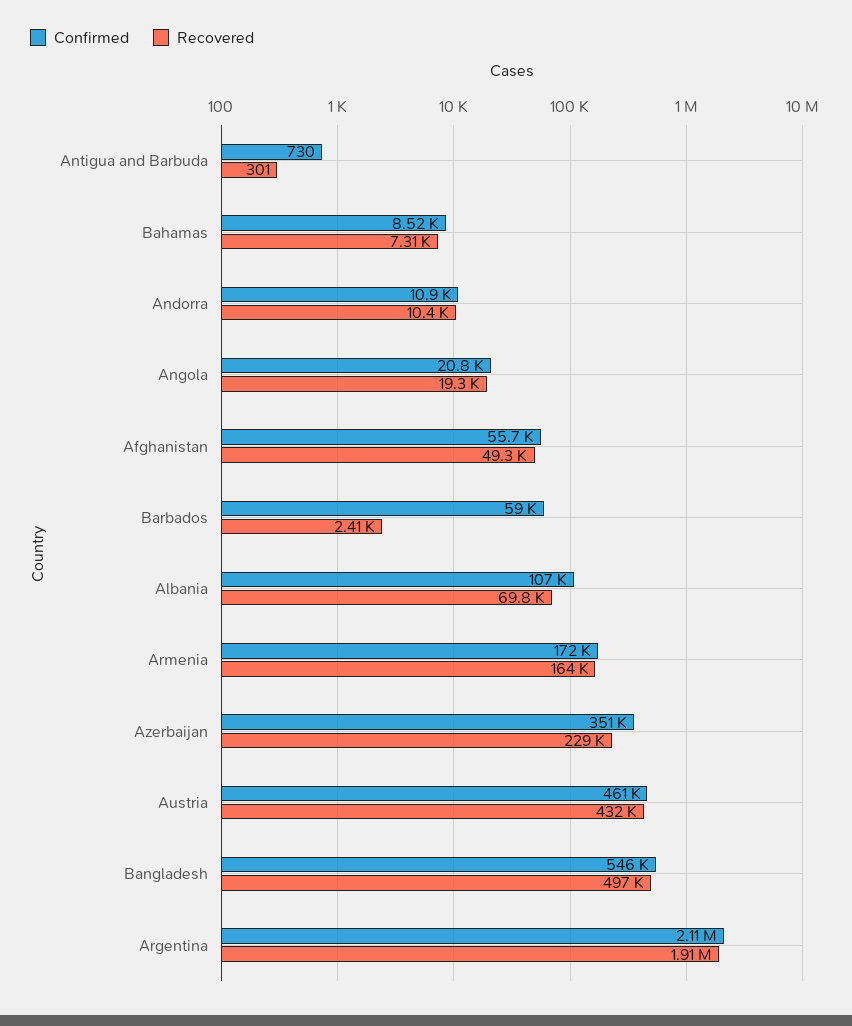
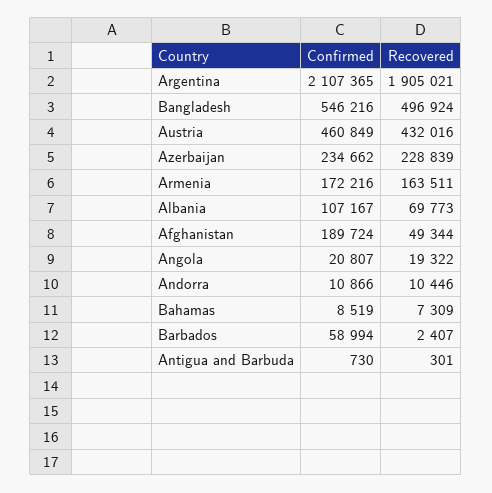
Confirmed, Afghanistan: 55700 -> 189724
Confirmed, Azerbaijan: 351000 -> 234662

